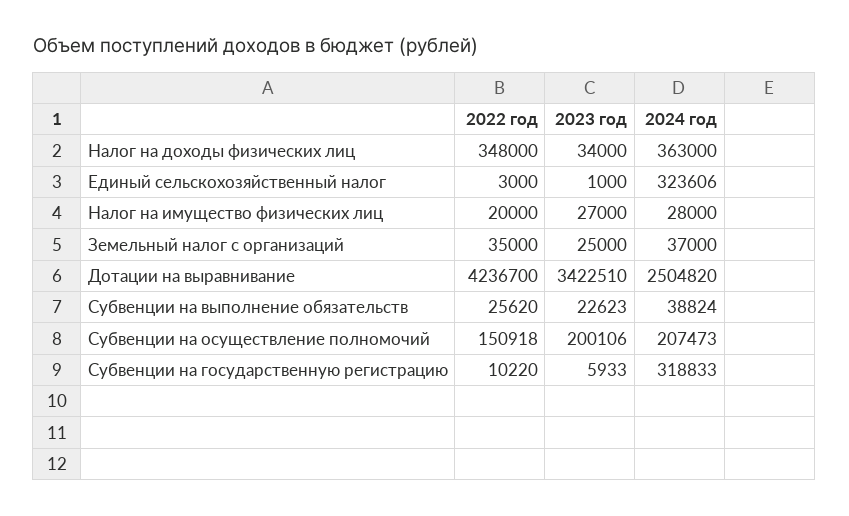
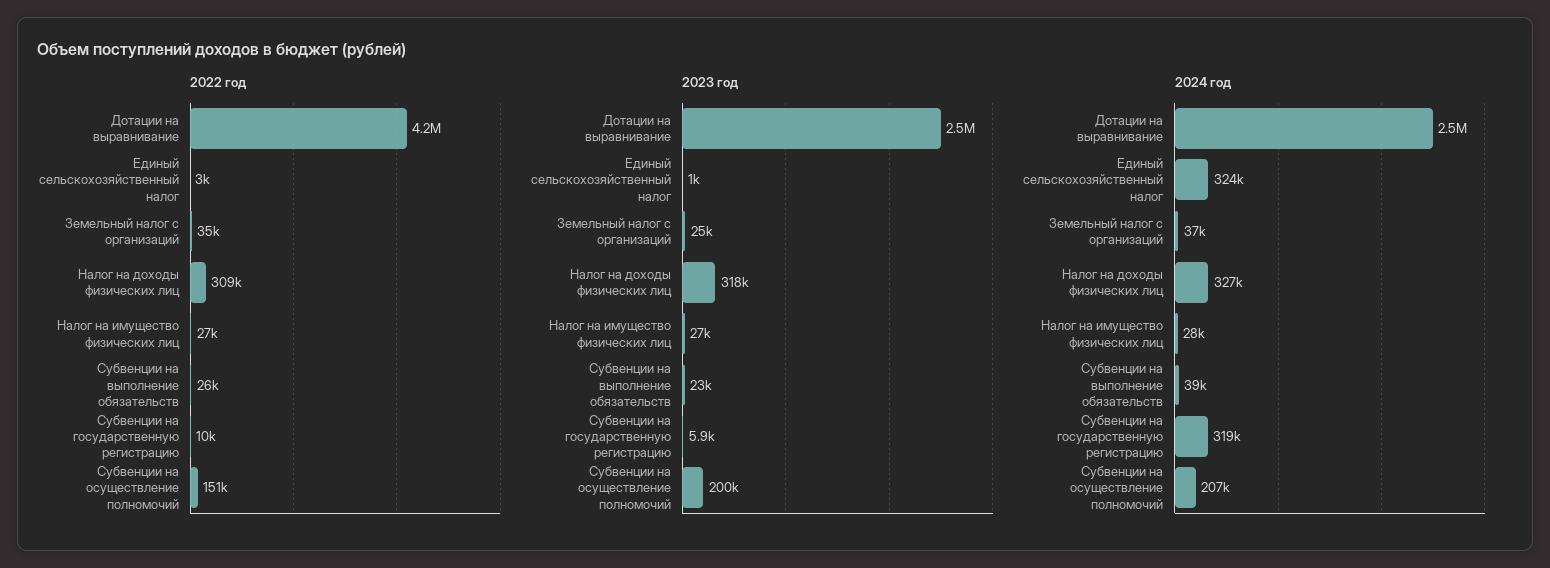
2022 год, Налог на доходы физических лиц: 348000 -> 309000
2023 год, Налог на доходы физических лиц: 34000 -> 318000
2024 год, Налог на доходы физических лиц: 363000 -> 327000
2022 год, Налог на имущество физических лиц: 20000 -> 27000
2023 год, Дотации на выравнивание: 3422510 -> 2500000

